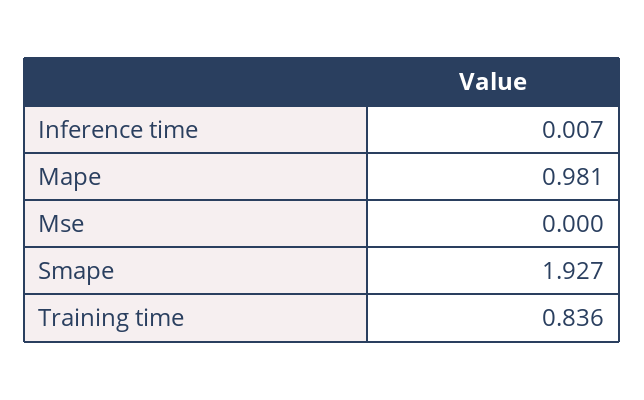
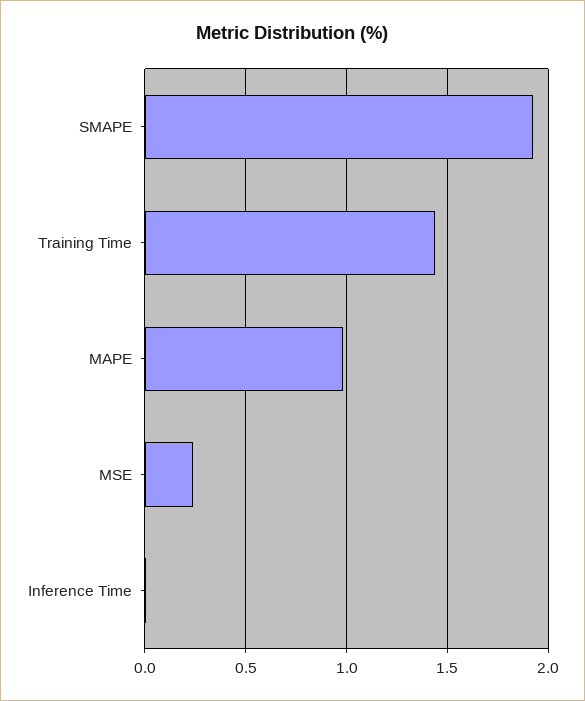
Mse: 0 -> 0.25
Training time: 0.836 -> 1.45

